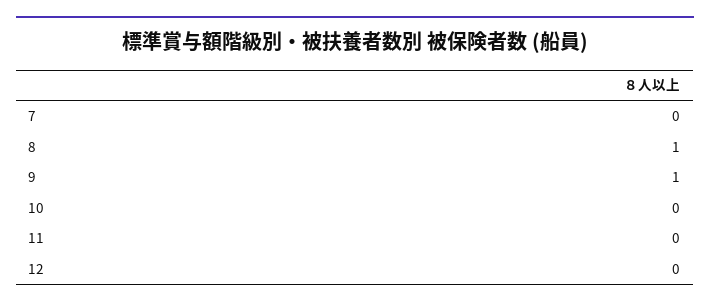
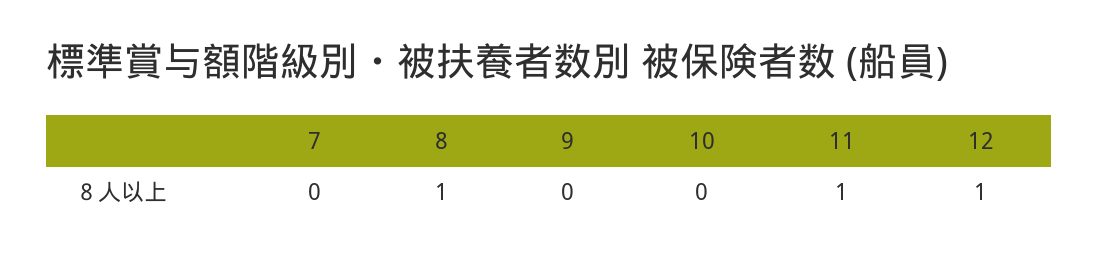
9: 1 -> 0
11: 0 -> 1
12: 0 -> 1

